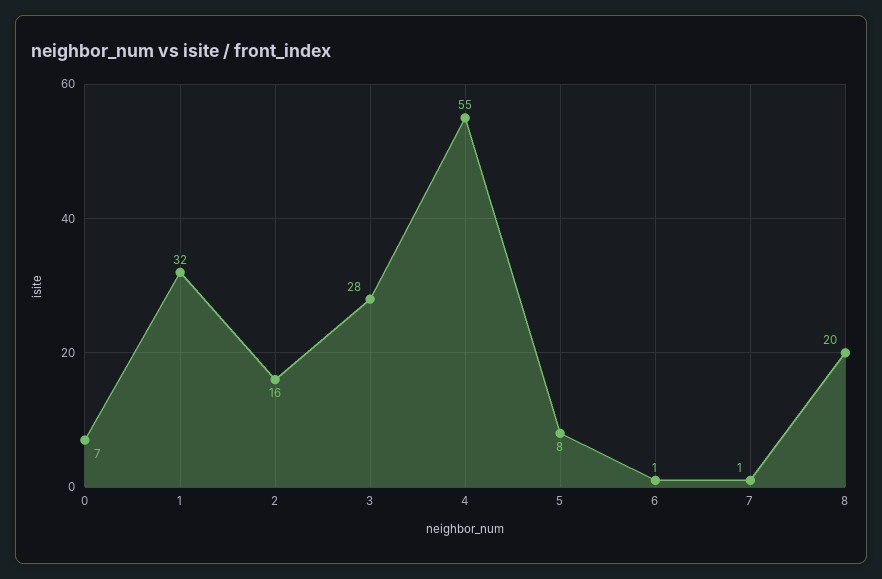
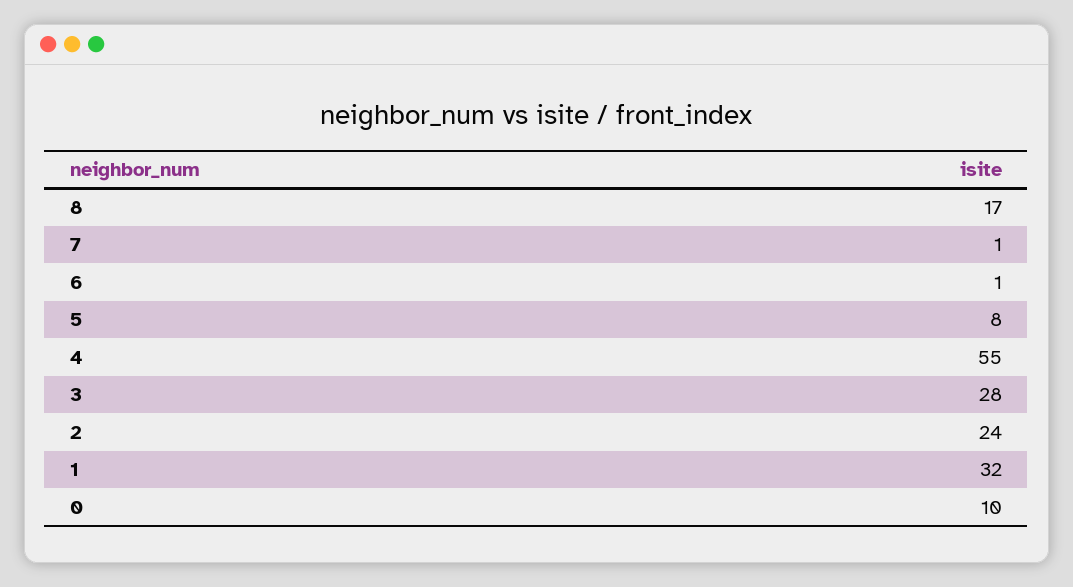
0: 7 -> 10
2: 16 -> 24
8: 20 -> 17

